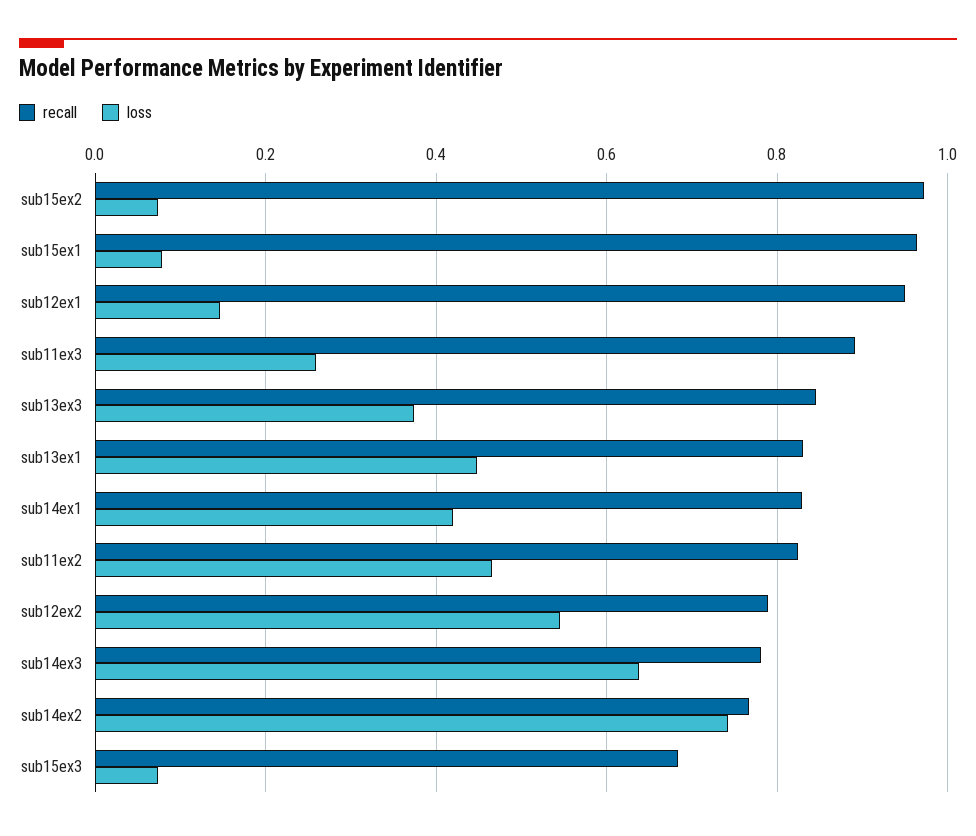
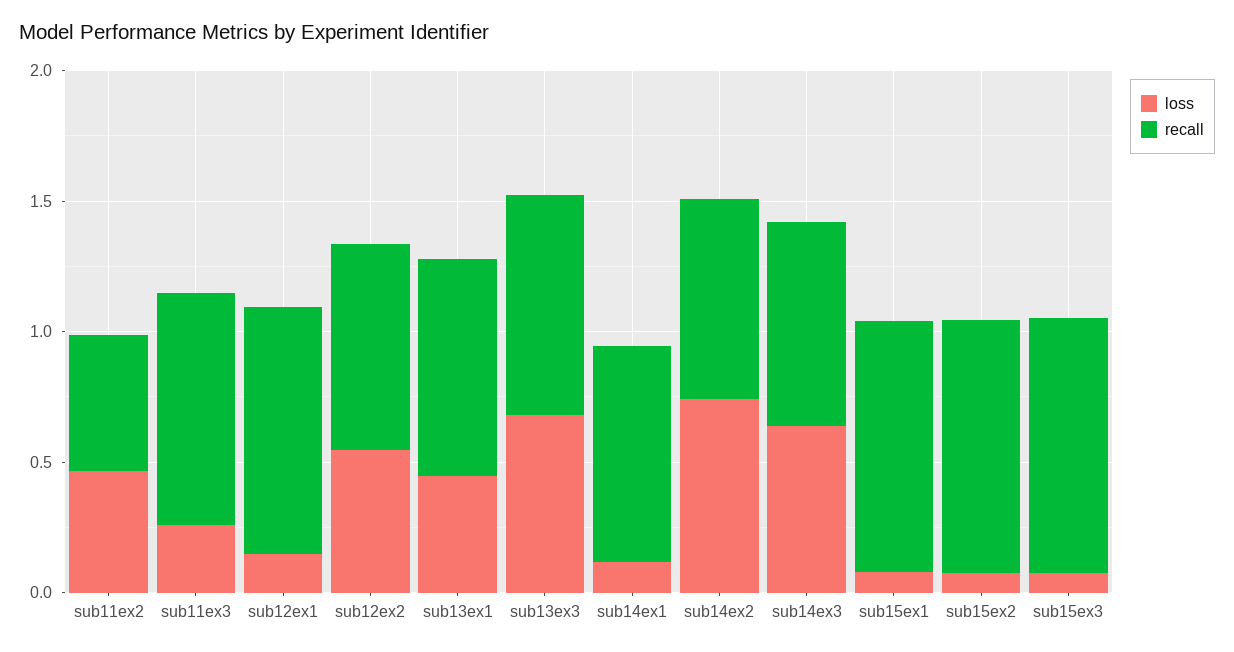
loss, sub13ex3: 0.38 -> 0.7
loss, sub14ex1: 0.42 -> 0.1
recall, sub11ex2: 0.82 -> 0.5
recall, sub15ex3: 0.68 -> 1

